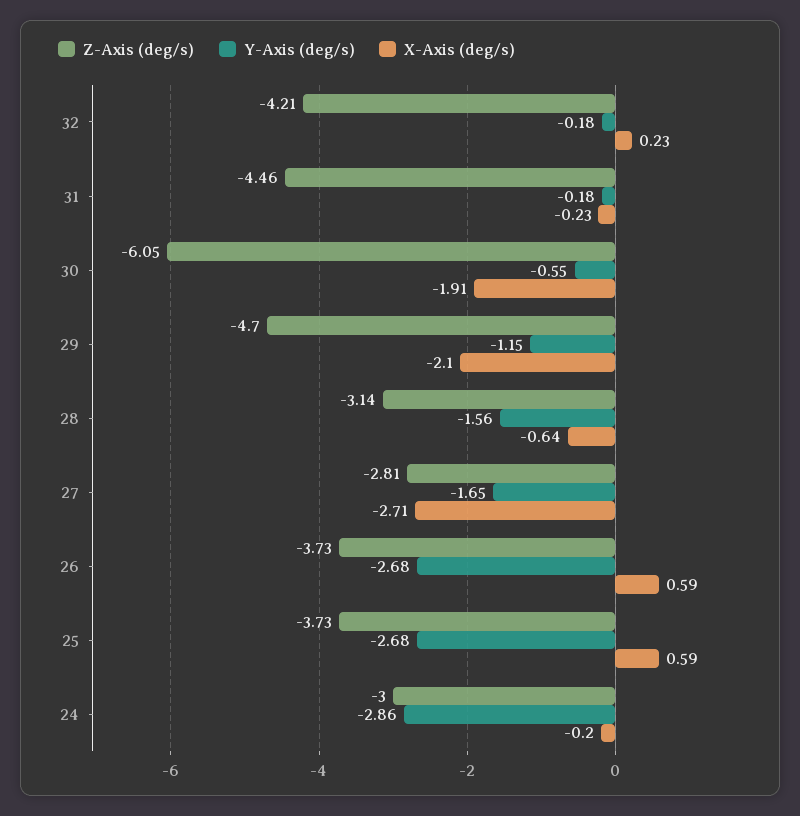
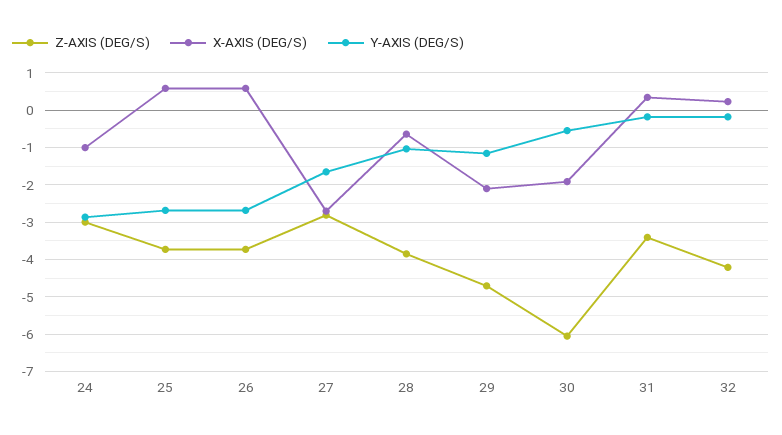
Z-Axis (deg/s), 31: -4.46 -> -3.4
X-Axis (deg/s), 31: -0.23 -> 0.4
Z-Axis (deg/s), 28: -3.14 -> -3.8
Y-Axis (deg/s), 28: -1.56 -> -1
X-Axis (deg/s), 24: -0.2 -> -1

